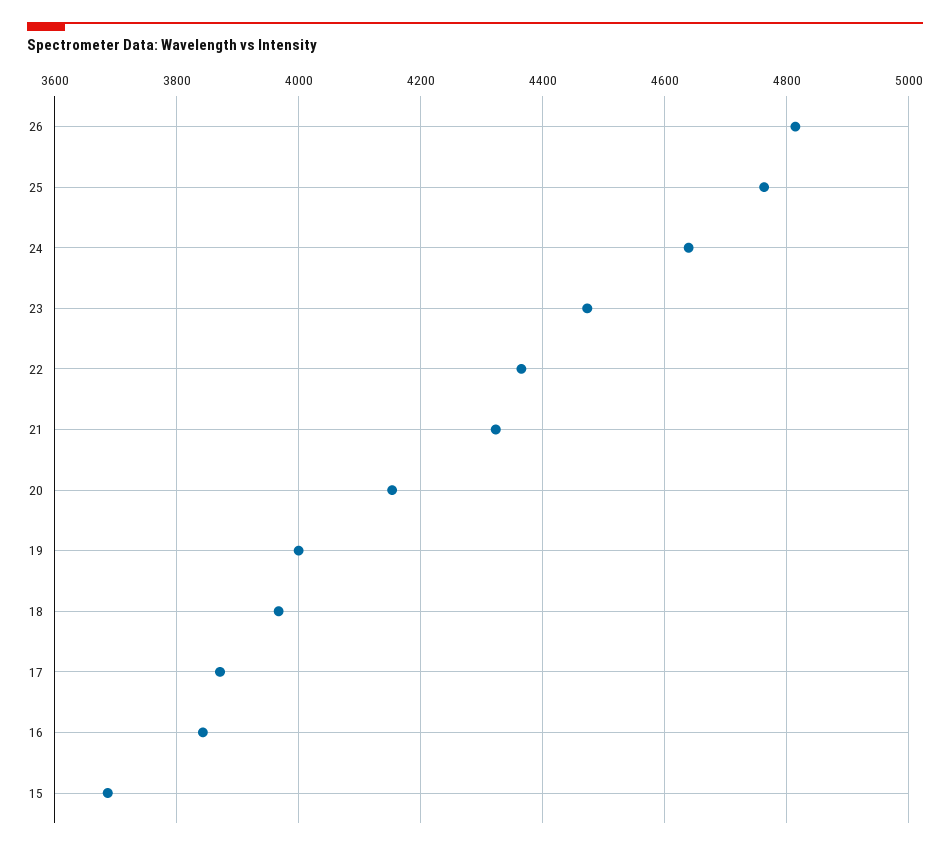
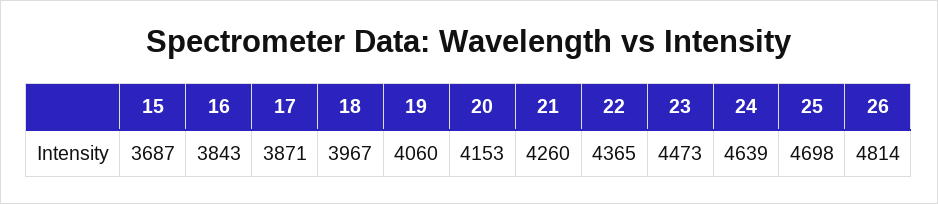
25: 4760 -> 4698
21: 4320 -> 4260
19: 4000 -> 4060

